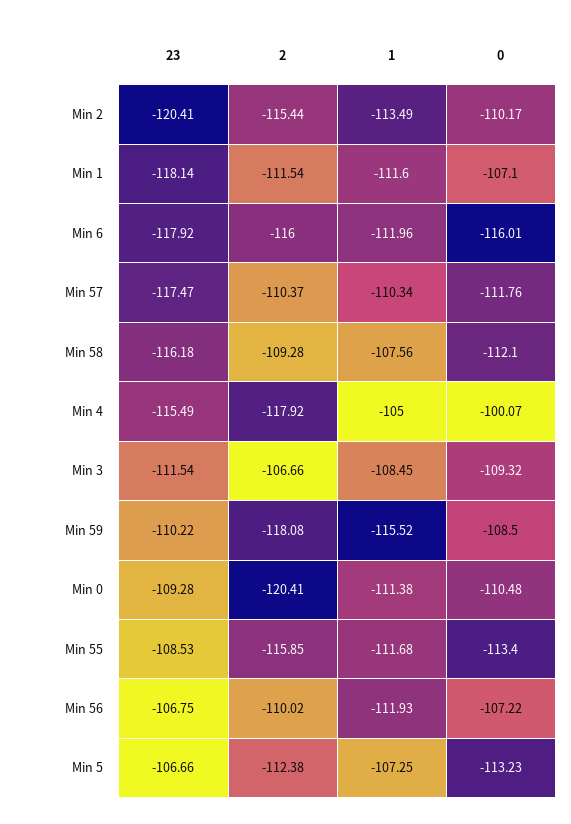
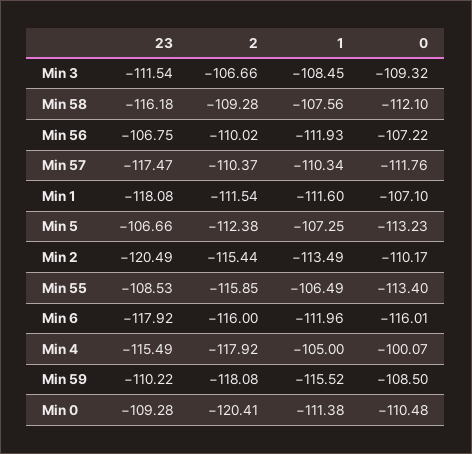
23, Min 2: -120.41 -> -120.49
23, Min 1: -118.14 -> -118.08
1, Min 55: -111.68 -> -106.49

